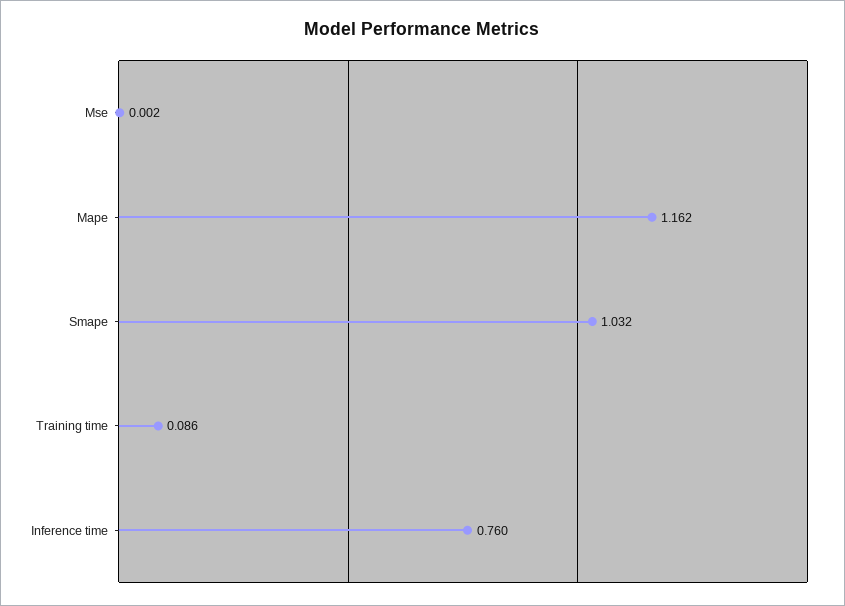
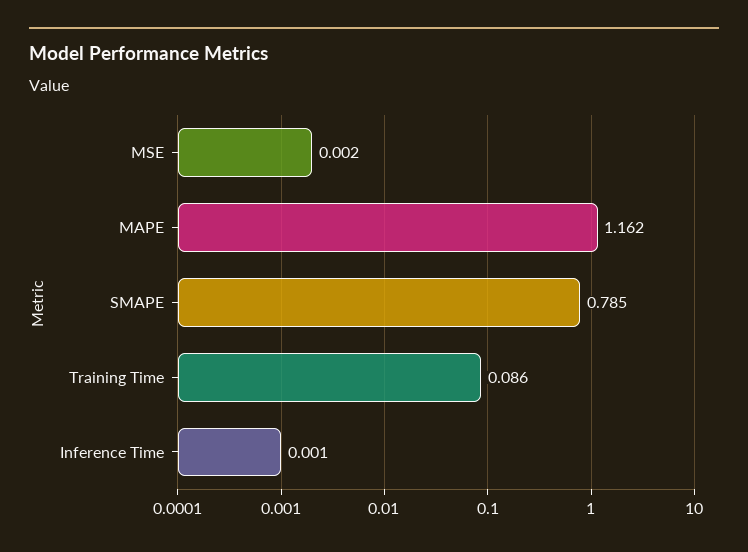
Smape: 1.032 -> 0.785
Inference time: 0.76 -> 0.001

